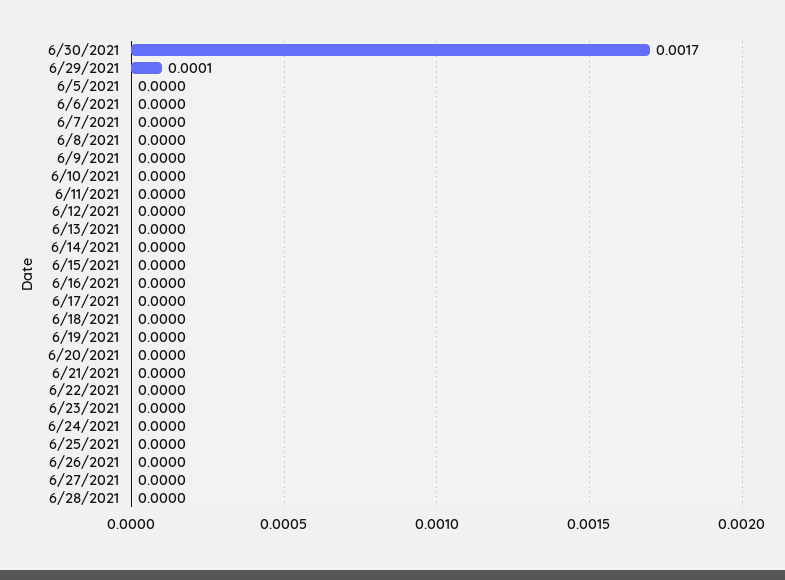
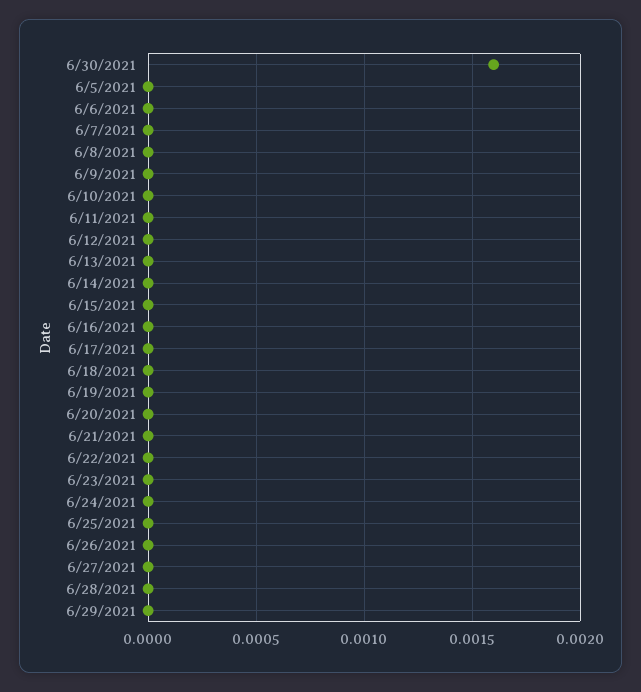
6/30/2021: 0.0017 -> 0.0016
6/29/2021: 0.0001 -> 0

